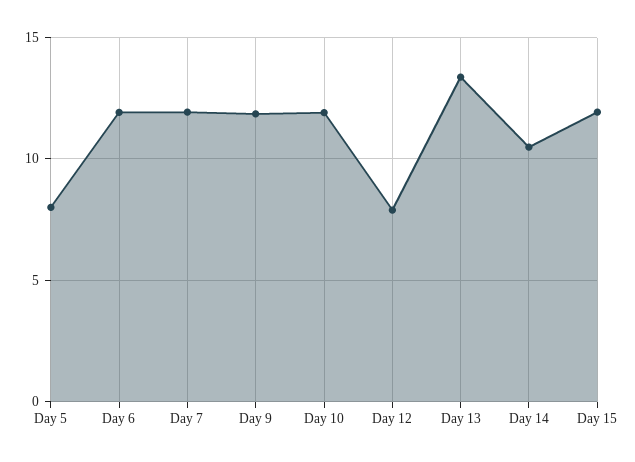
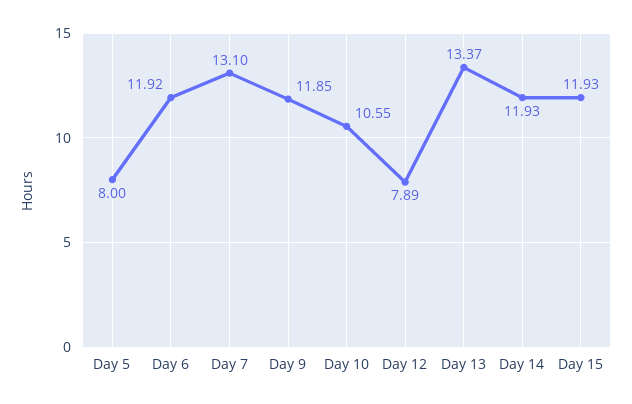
Day 7: 12 -> 13.1
Day 10: 12 -> 10.55
Day 14: 10.5 -> 11.93

